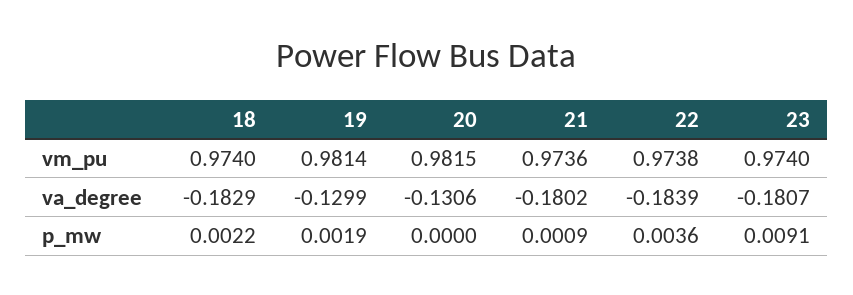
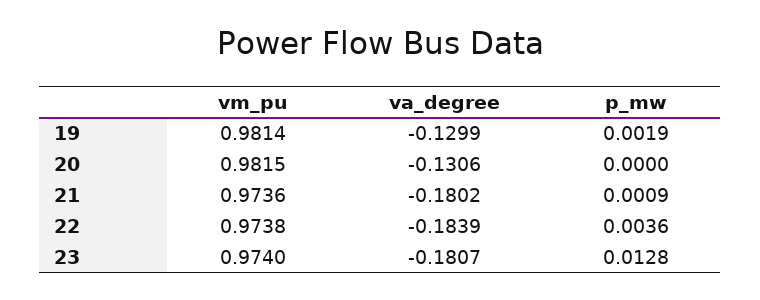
18, vm_pu: 0.974 -> none
18, va_degree: -0.1829 -> none
18, p_mw: 0.0022 -> none
23, p_mw: 0.0091 -> 0.0128

